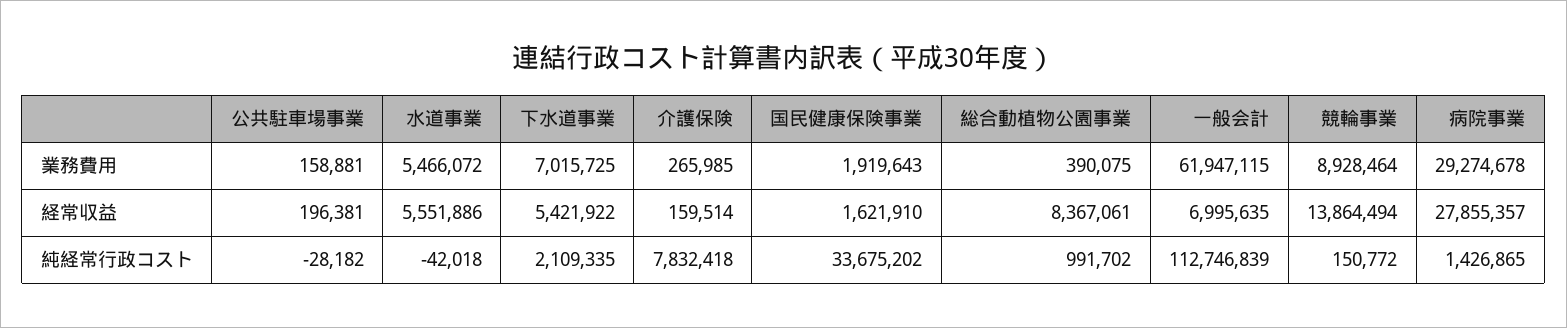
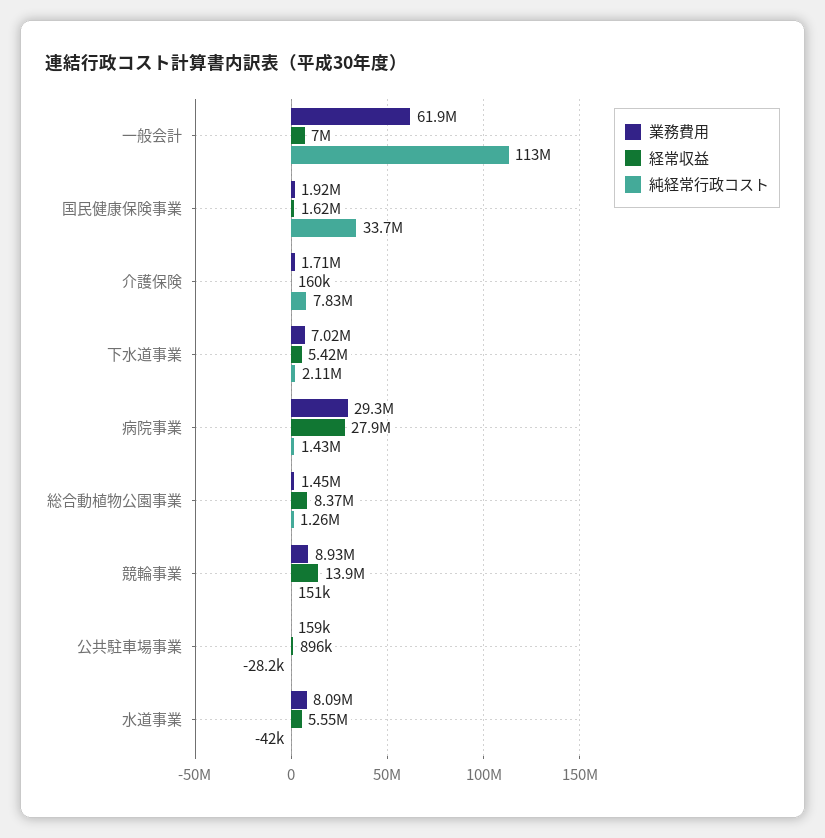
業務費用, 水道事業: 5466072 -> 8090000
業務費用, 介護保険: 265985 -> 1710000
業務費用, 総合動植物公園事業: 390075 -> 1450000
経常収益, 公共駐車場事業: 196381 -> 896000
純経常行政コスト, 総合動植物公園事業: 991702 -> 1260000

